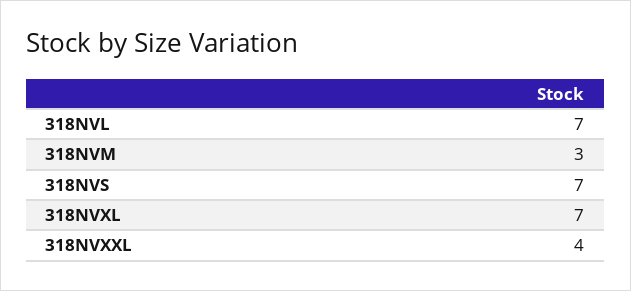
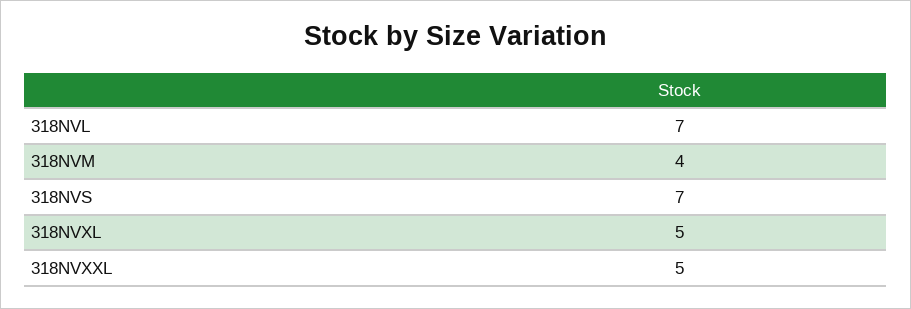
318NVM: 3 -> 4
318NVXL: 7 -> 5
318NVXXL: 4 -> 5

